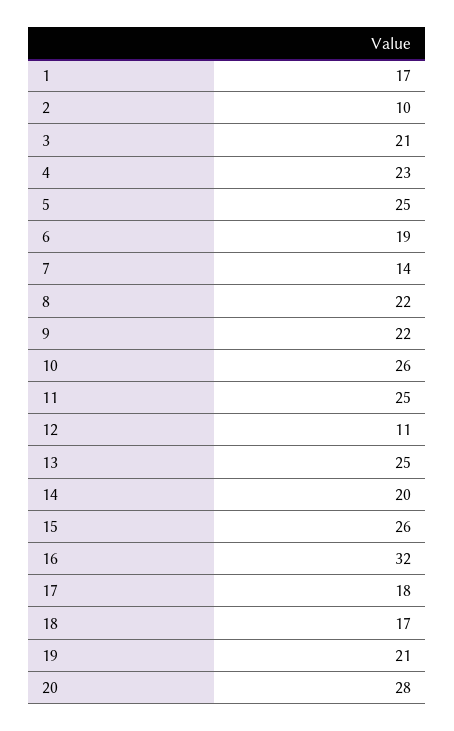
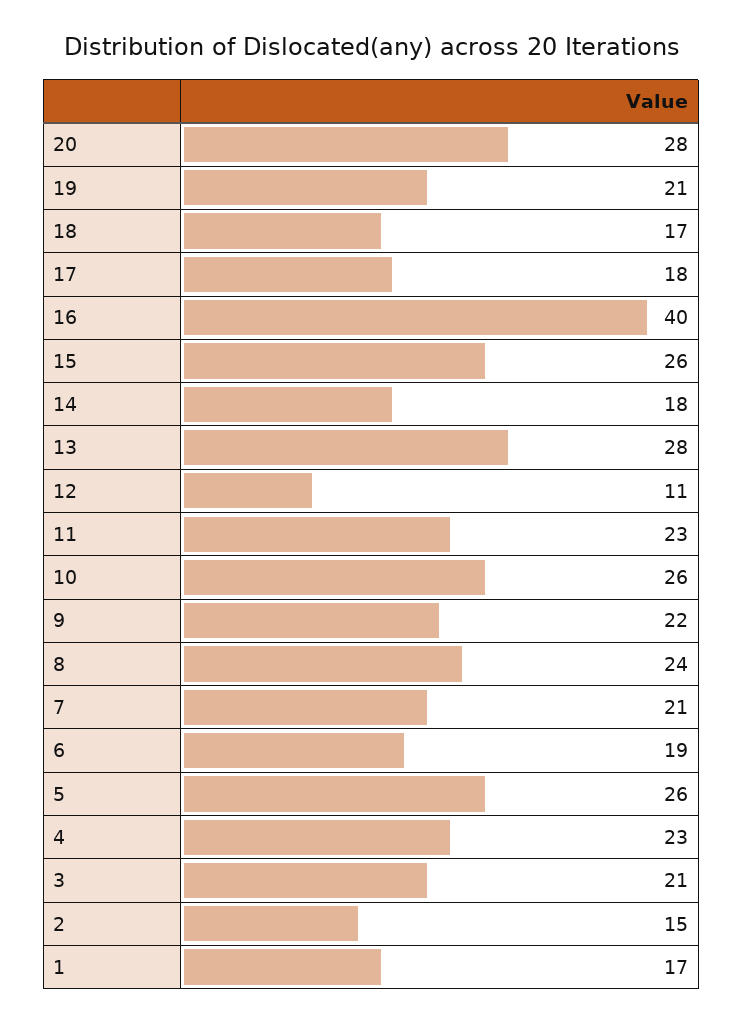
2: 10 -> 15
5: 25 -> 26
7: 14 -> 21
8: 22 -> 24
11: 25 -> 23
13: 25 -> 28
14: 20 -> 18
16: 32 -> 40

